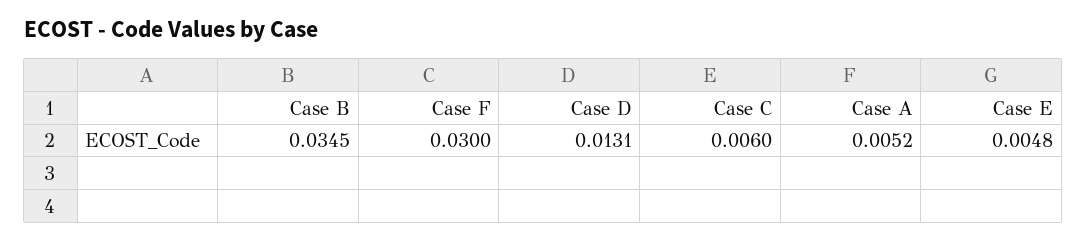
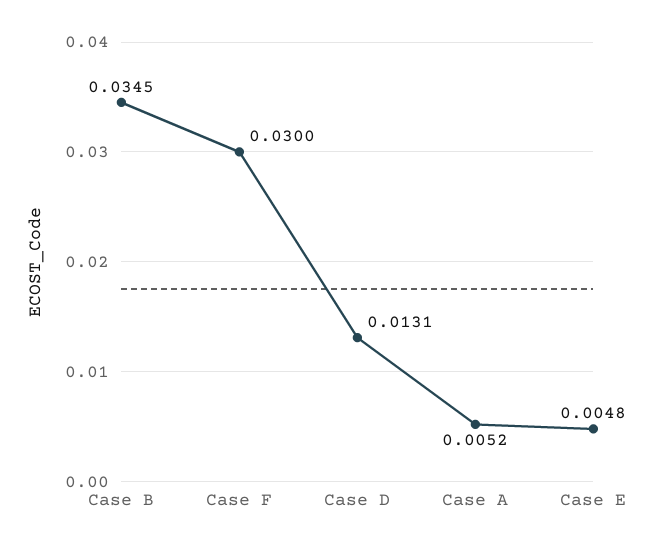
Case C: 0.006 -> none

